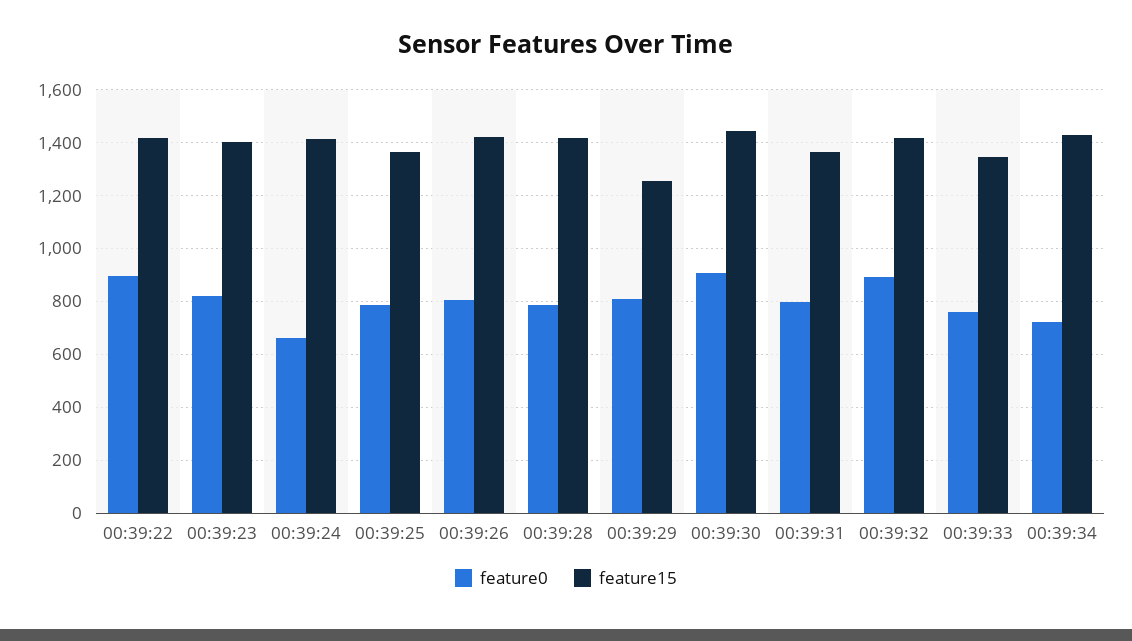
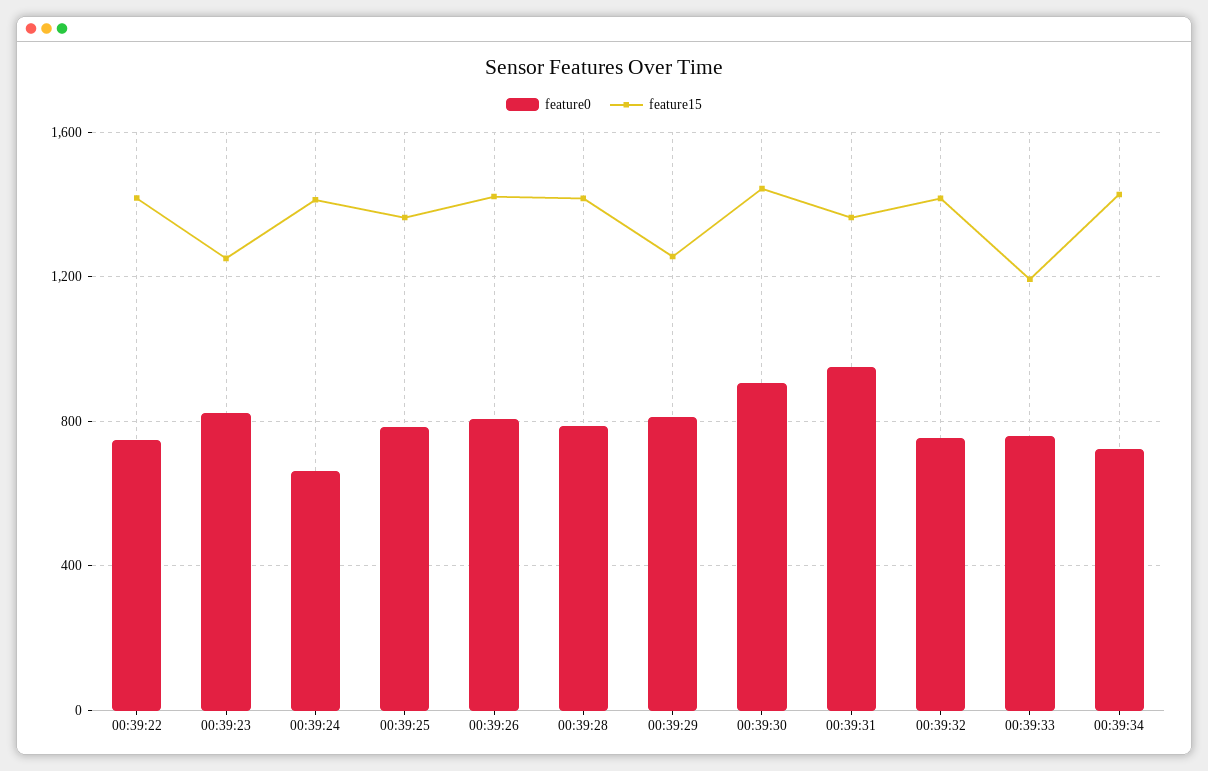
feature0, 00:39:22: 900 -> 750
feature15, 00:39:23: 1400 -> 1250
feature0, 00:39:31: 800 -> 950
feature0, 00:39:32: 900 -> 750
feature15, 00:39:33: 1350 -> 1200

